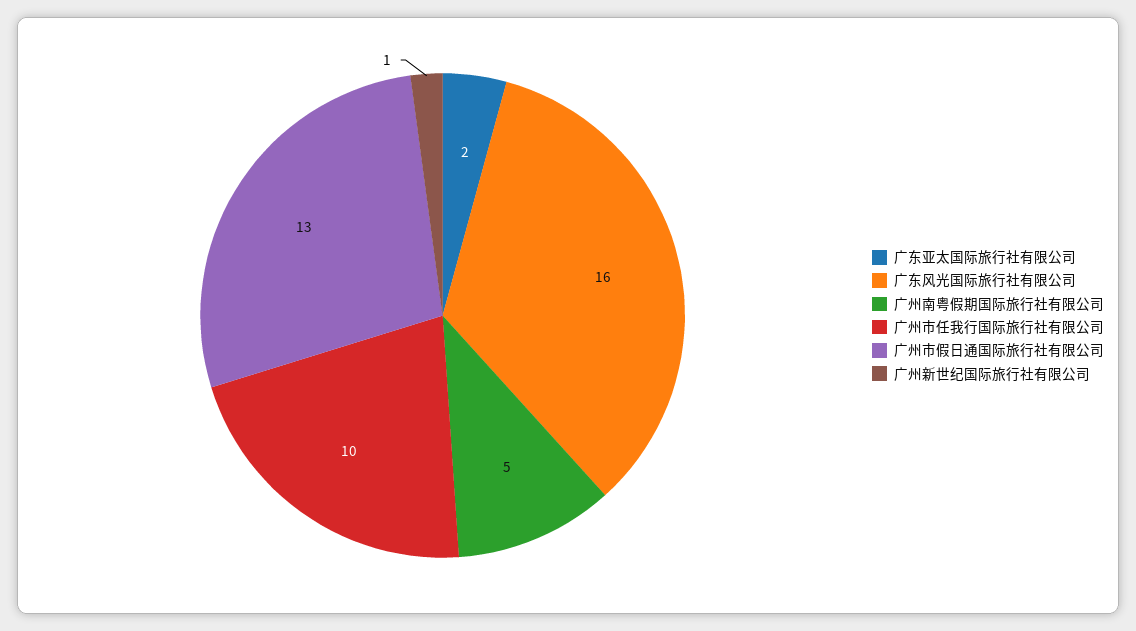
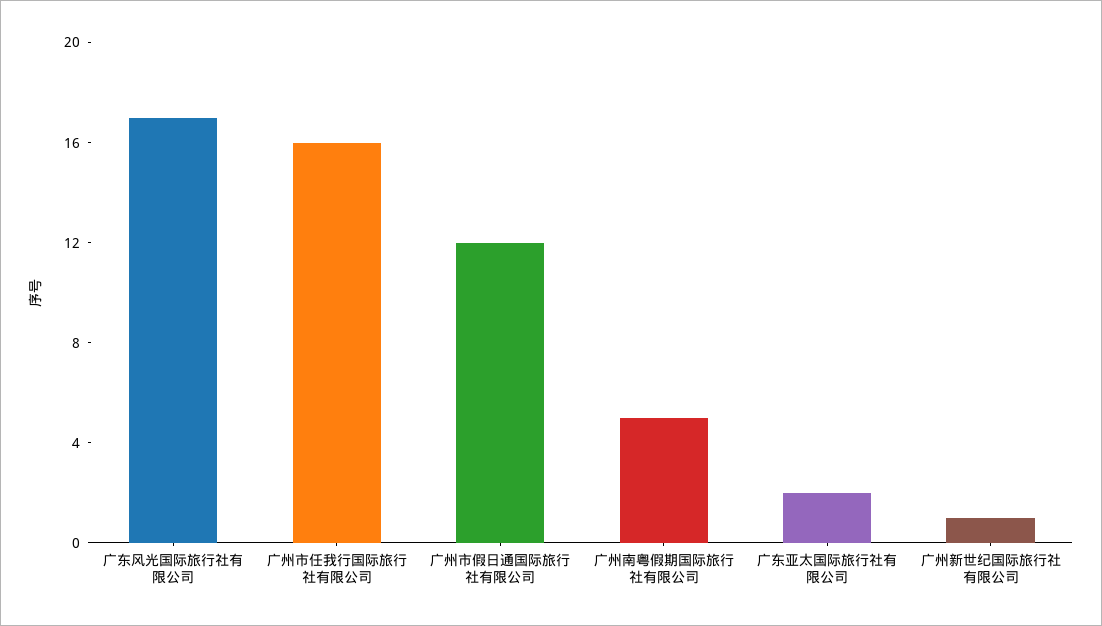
广东风光国际旅行社有限公司: 16 -> 17
广州市任我行国际旅行社有限公司: 10 -> 16
广州市假日通国际旅行社有限公司: 13 -> 12

